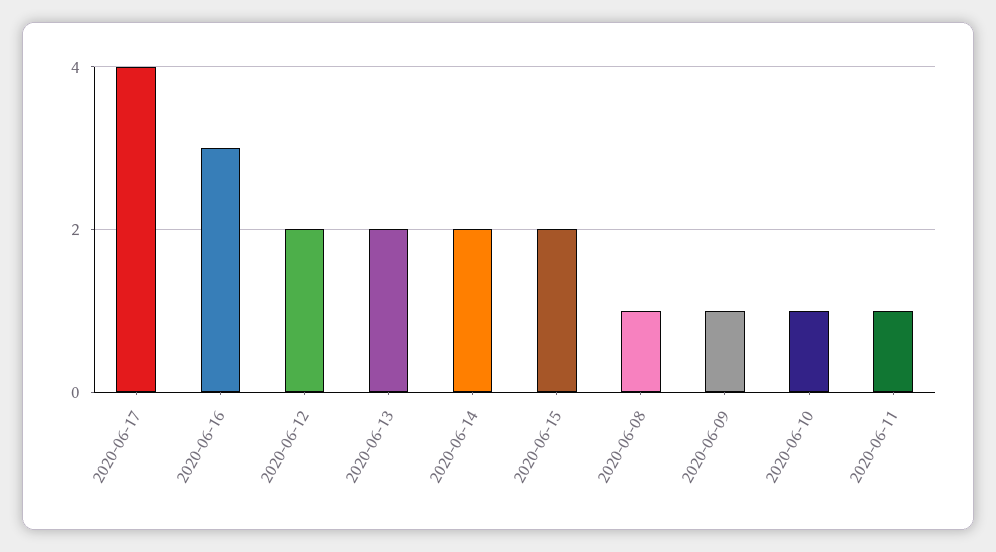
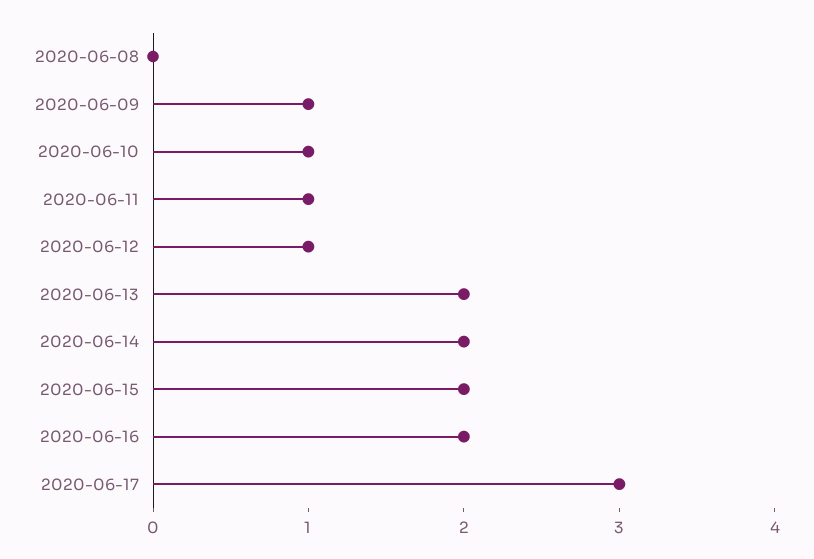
2020-06-17: 4 -> 3
2020-06-16: 3 -> 2
2020-06-12: 2 -> 1
2020-06-08: 1 -> 0

